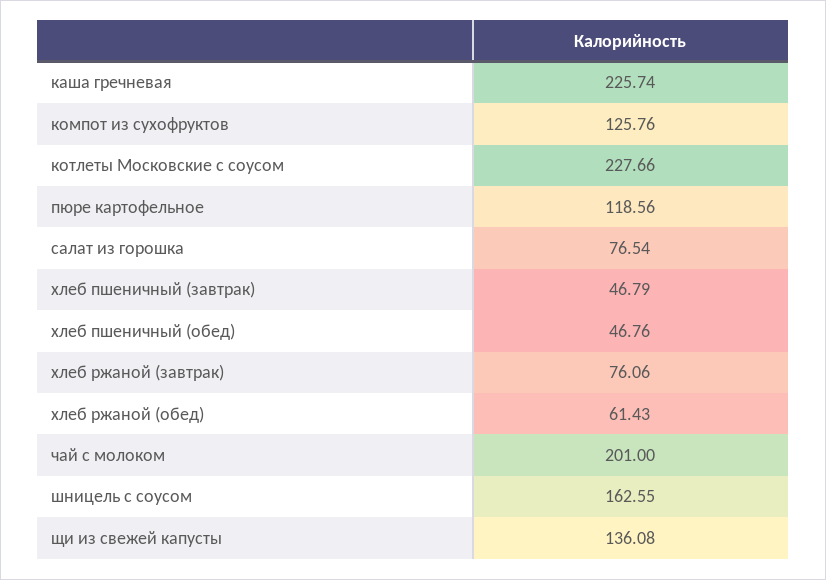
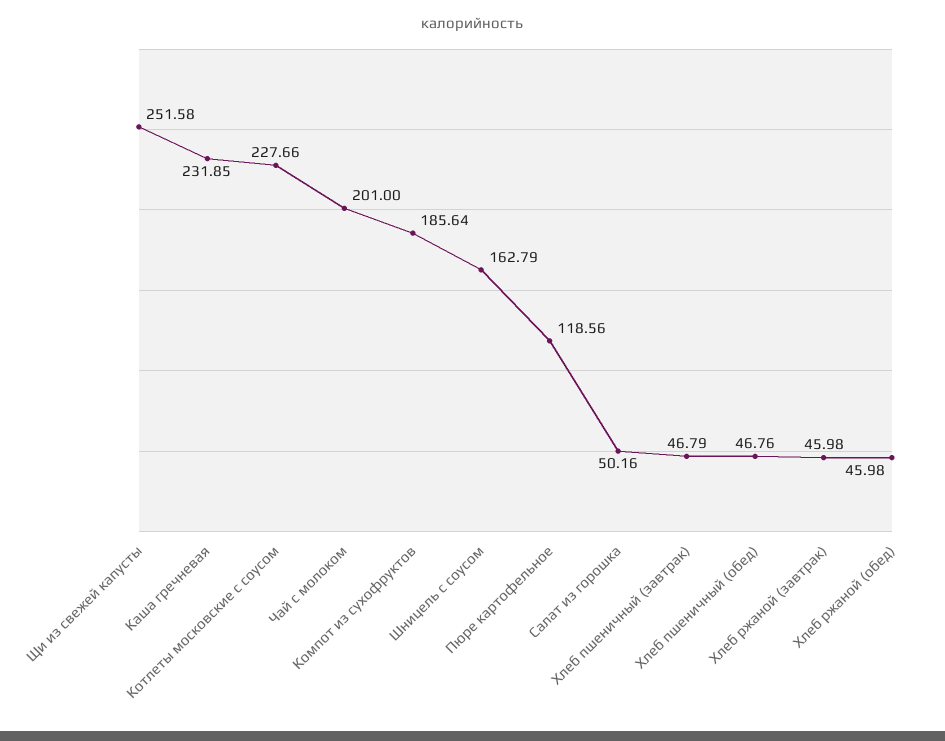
каша гречневая: 225.74 -> 231.85
компот из сухофруктов: 125.76 -> 185.64
салат из горошка: 76.54 -> 50.16
хлеб ржаной (завтрак): 76.06 -> 45.98
хлеб ржаной (обед): 61.43 -> 45.98
шницель с соусом: 162.55 -> 162.79
щи из свежей капусты: 136.08 -> 251.58

